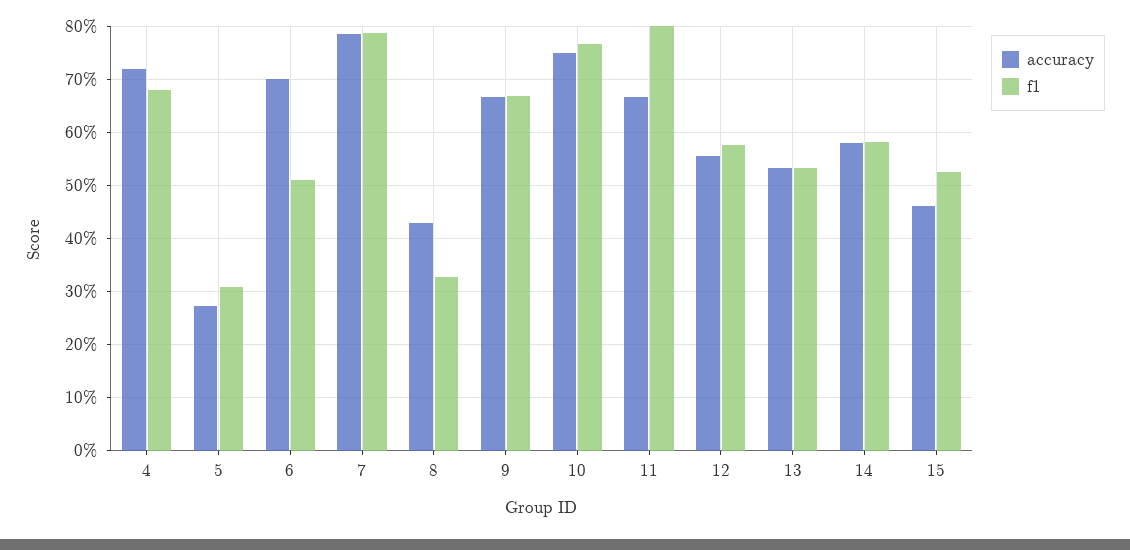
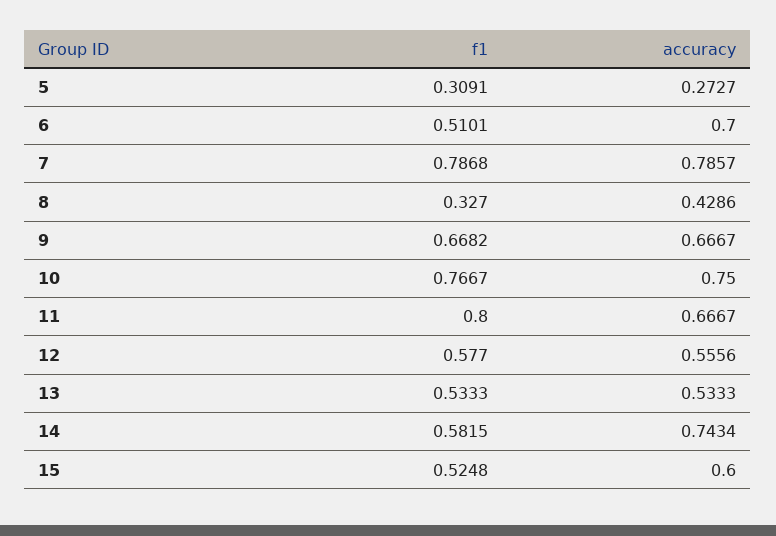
accuracy, 4: 0.72 -> none
f1, 4: 0.68 -> none
accuracy, 14: 0.58 -> 0.7434
accuracy, 15: 0.46 -> 0.6

